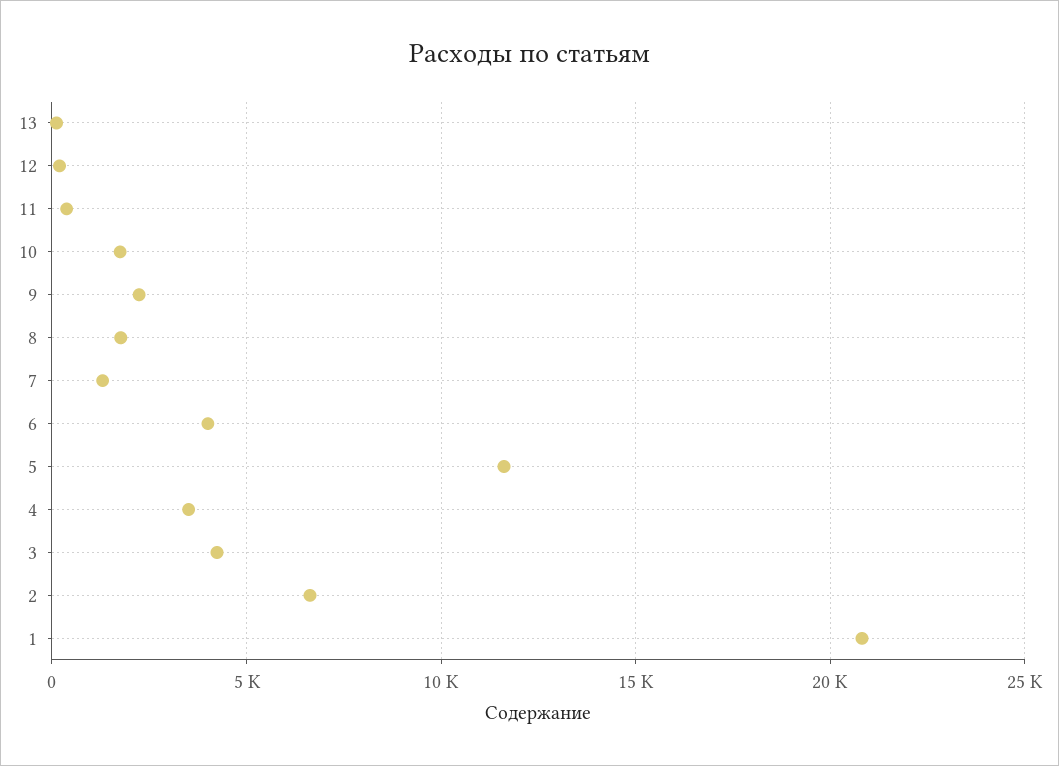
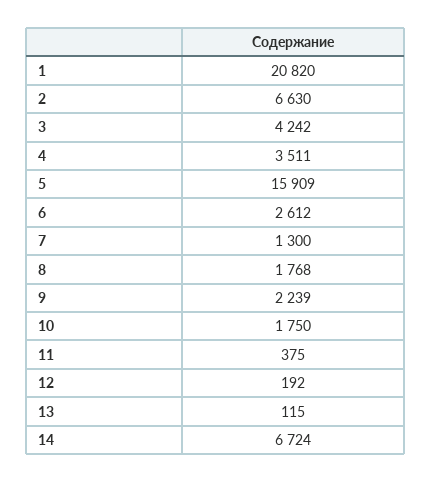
6: 4000 -> 2612
5: 11500 -> 15909
14: none -> 6724

